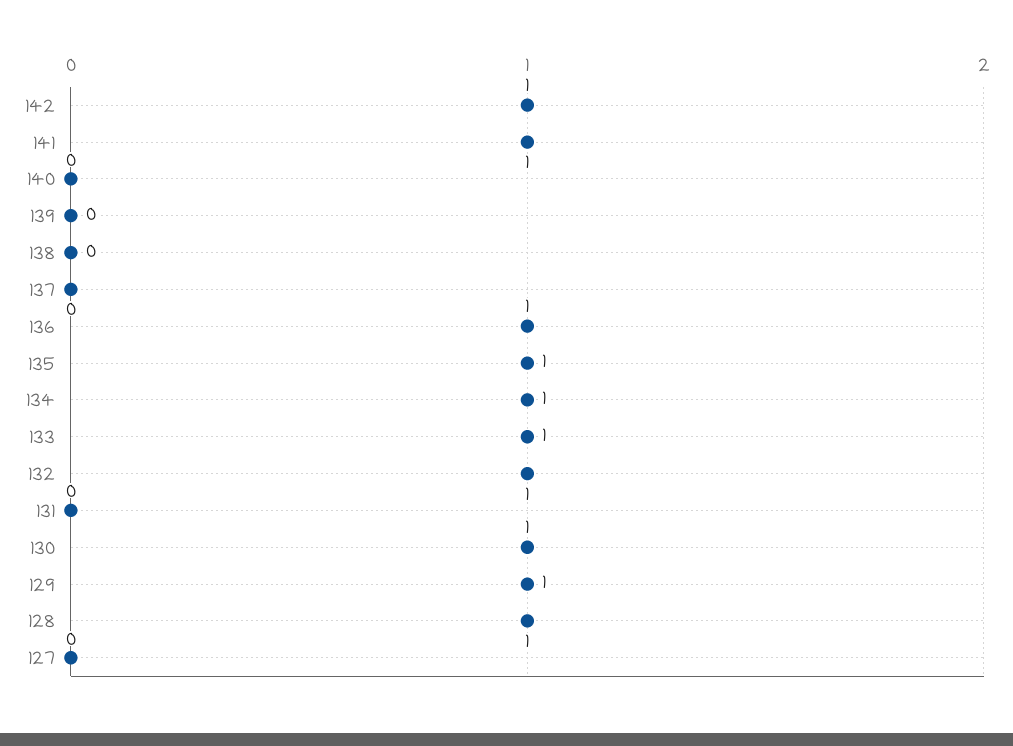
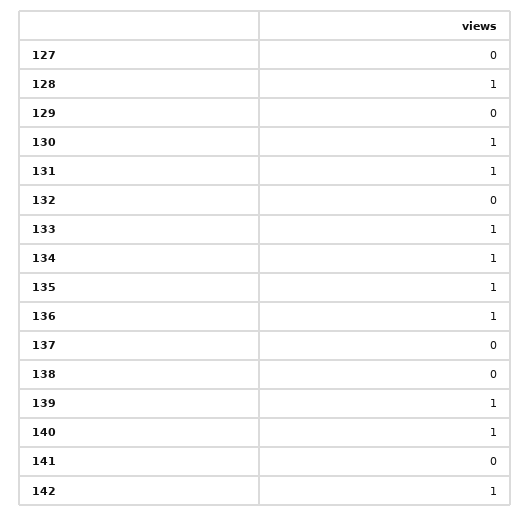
141: 1 -> 0
140: 0 -> 1
139: 0 -> 1
132: 1 -> 0
131: 0 -> 1
129: 1 -> 0

